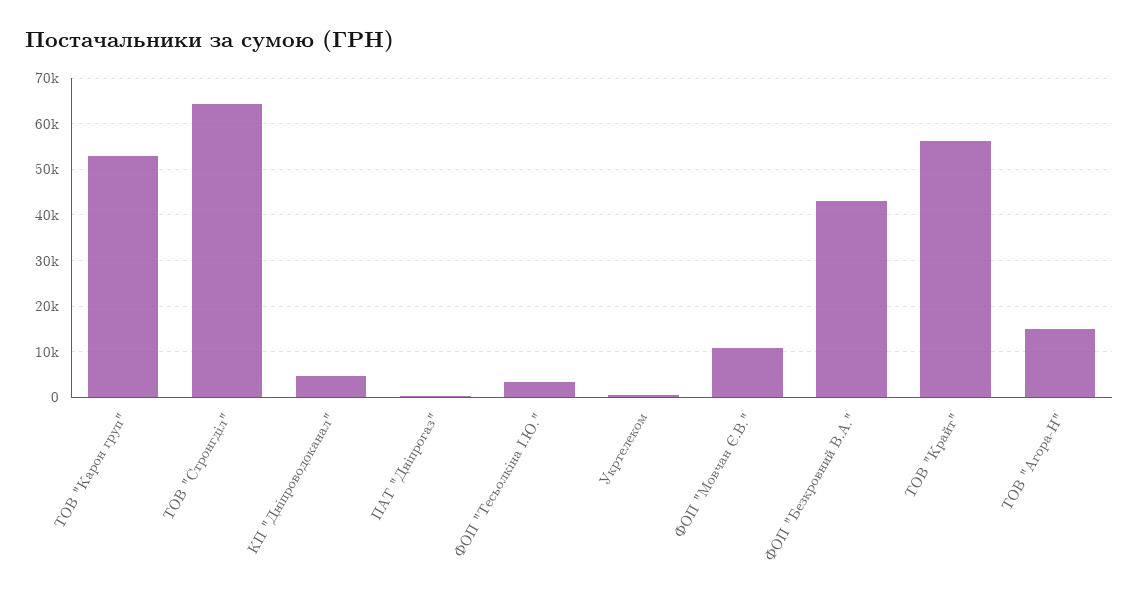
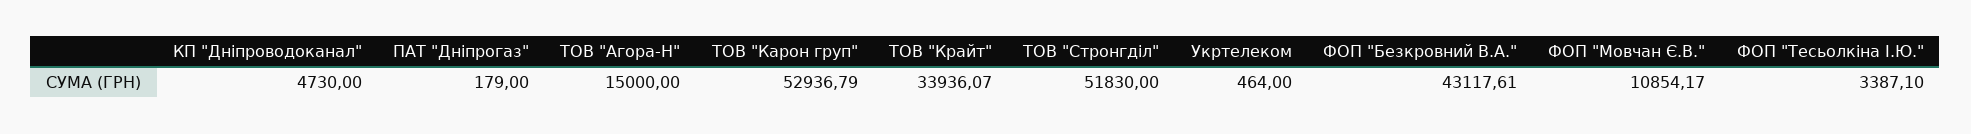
ТОВ "Стронгділ": 64000 -> 51830
ТОВ "Крайт": 56000 -> 33936.07

